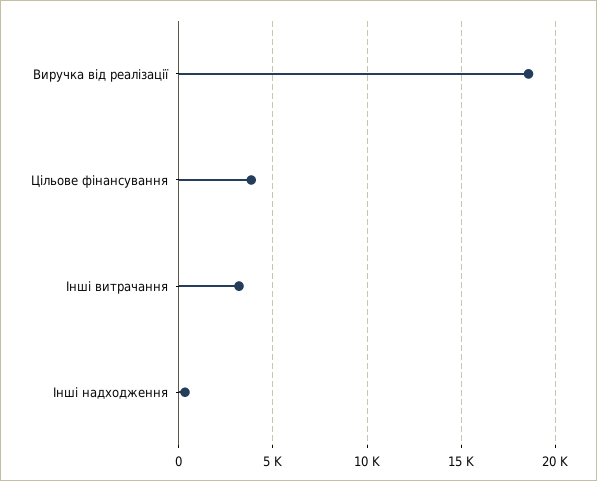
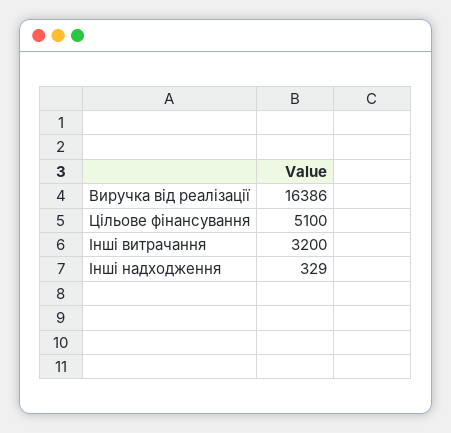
Виручка від реалізації: 18500 -> 16386
Цільове фінансування: 4000 -> 5100

